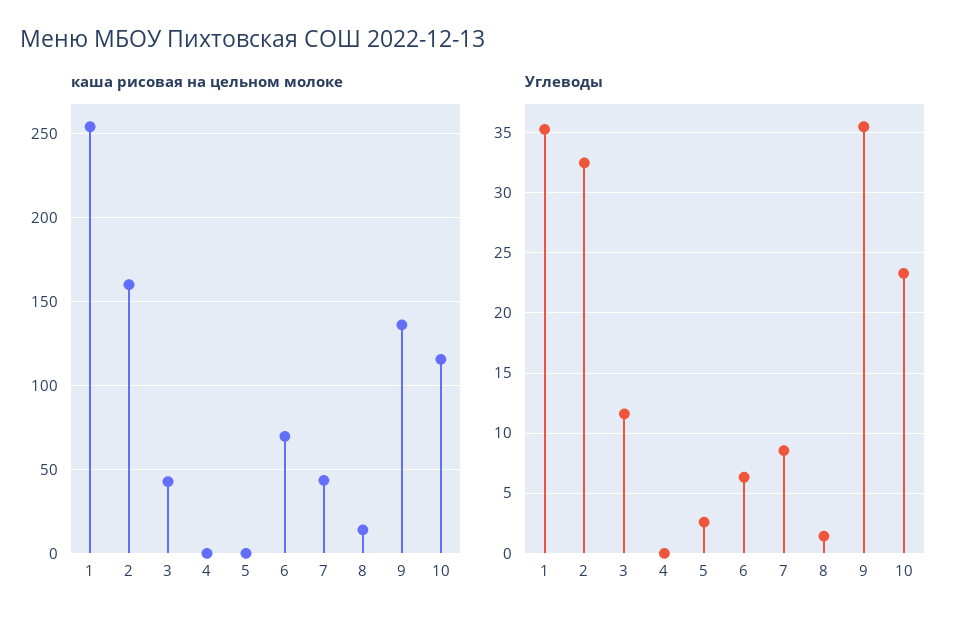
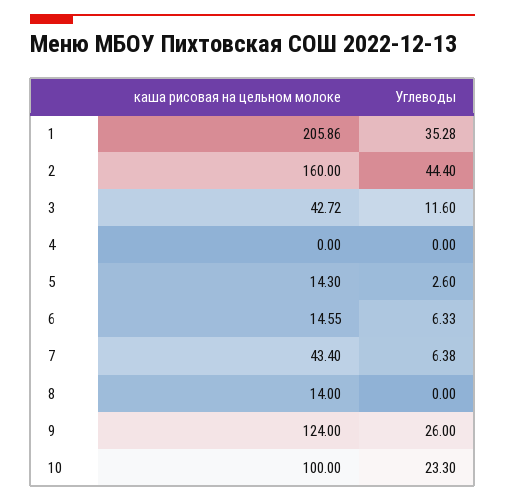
каша рисовая на цельном молоке, 1: 255 -> 205.86
каша рисовая на цельном молоке, 5: 0 -> 14.3
каша рисовая на цельном молоке, 6: 70 -> 14.55
каша рисовая на цельном молоке, 9: 135 -> 124
каша рисовая на цельном молоке, 10: 115 -> 100
Углеводы, 2: 32.5 -> 44.4
Углеводы, 7: 8.5 -> 6.38
Углеводы, 8: 1.5 -> 0
Углеводы, 9: 35.5 -> 26

